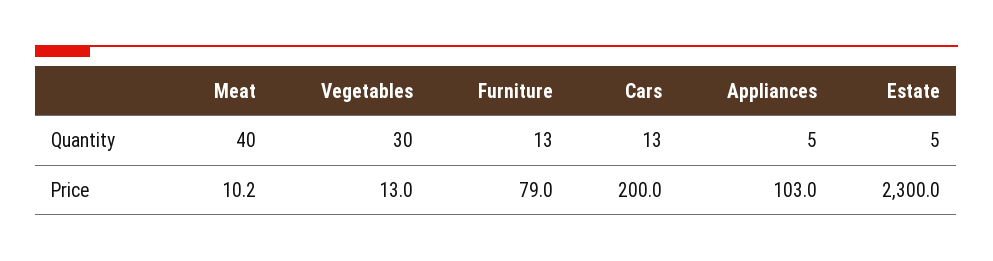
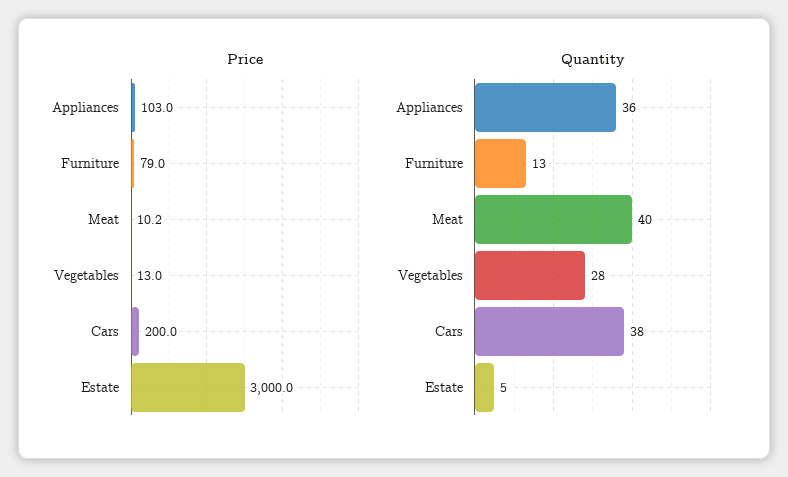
Quantity, Vegetables: 30 -> 28
Quantity, Cars: 13 -> 38
Quantity, Appliances: 5 -> 36
Price, Estate: 2300 -> 3000

